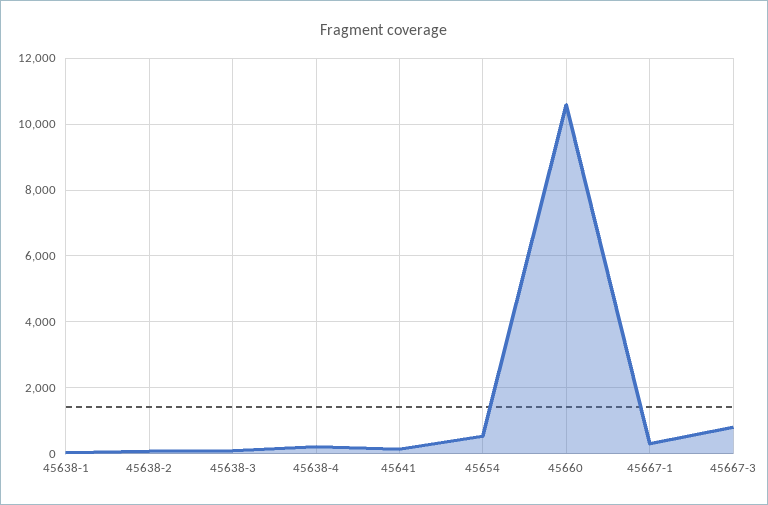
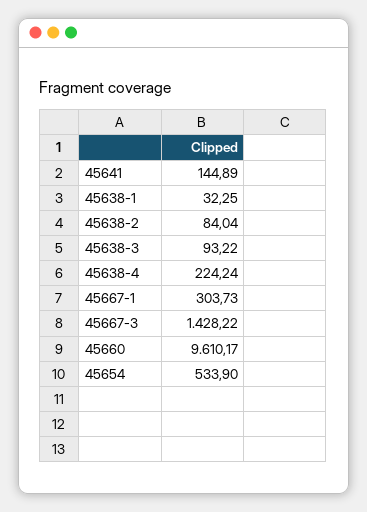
45660: 10600 -> 9610.17
45667-3: 800 -> 1428.22

